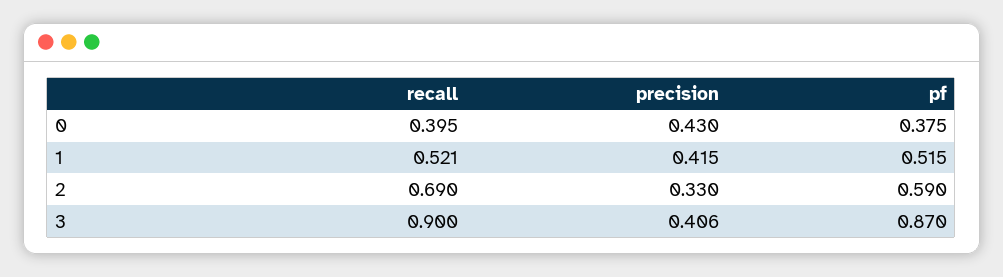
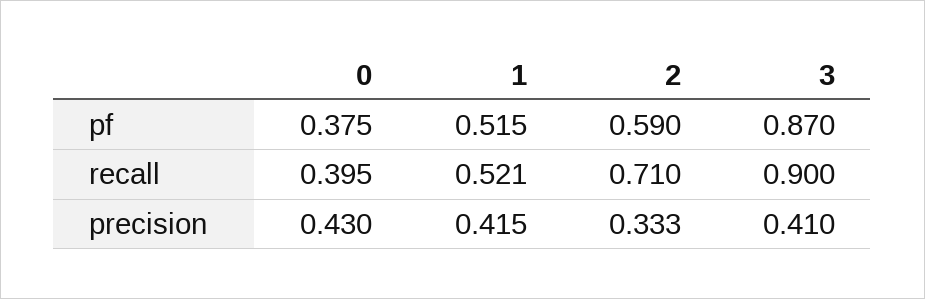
recall, 2: 0.69 -> 0.71
precision, 2: 0.33 -> 0.333
precision, 3: 0.406 -> 0.41

